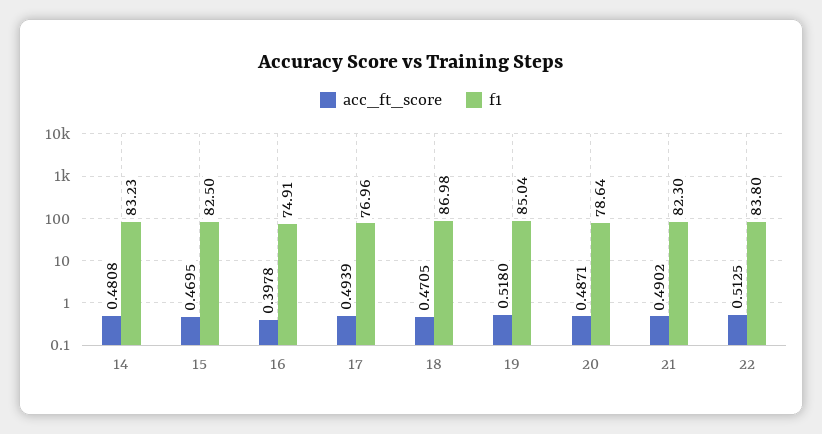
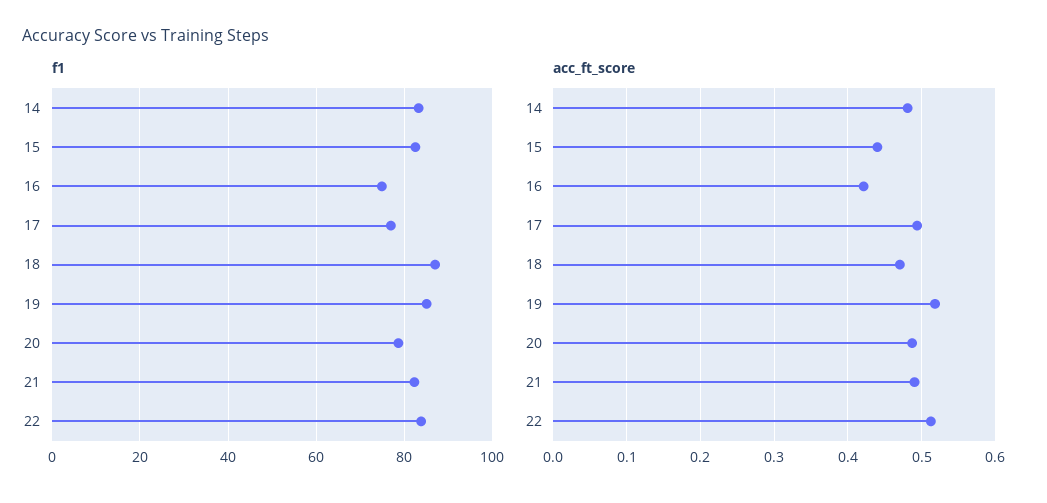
acc_ft_score, 15: 0.4695 -> 0.44
acc_ft_score, 16: 0.3978 -> 0.42

